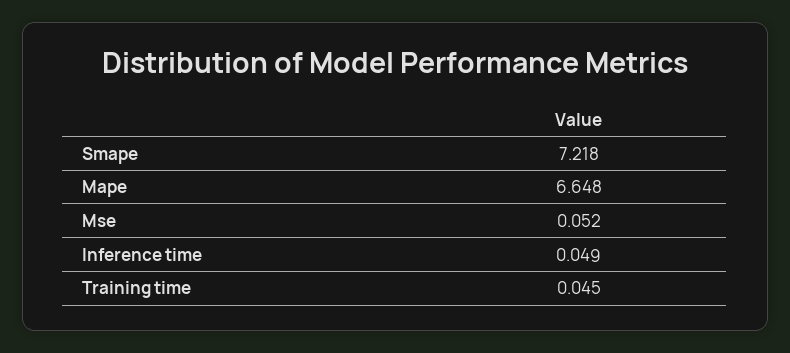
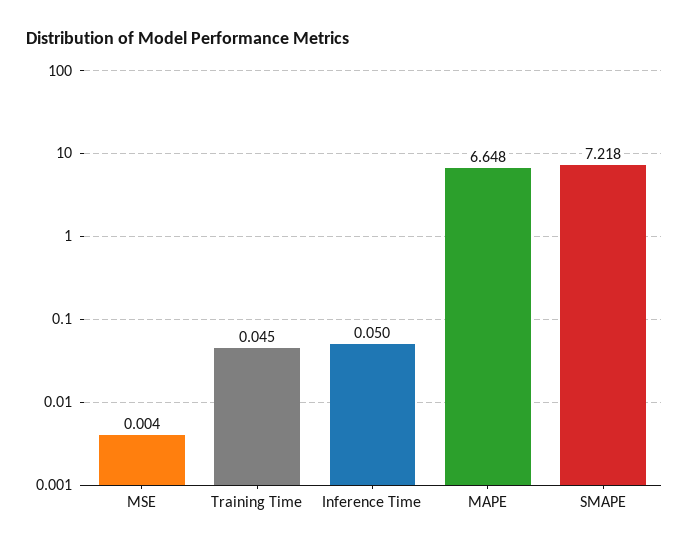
Mse: 0.052 -> 0.004
Inference time: 0.049 -> 0.05

